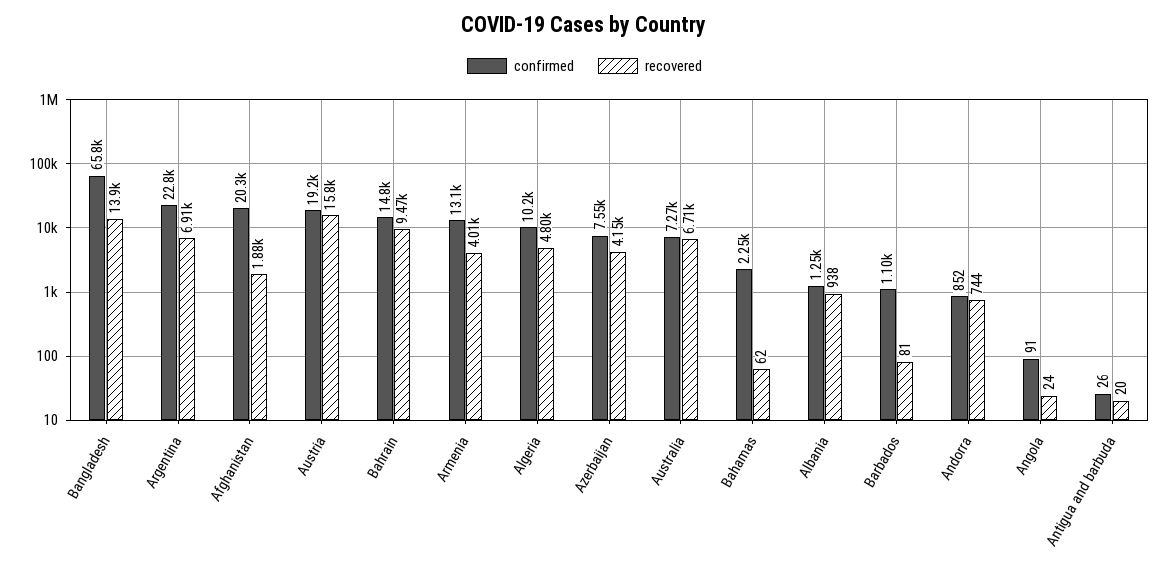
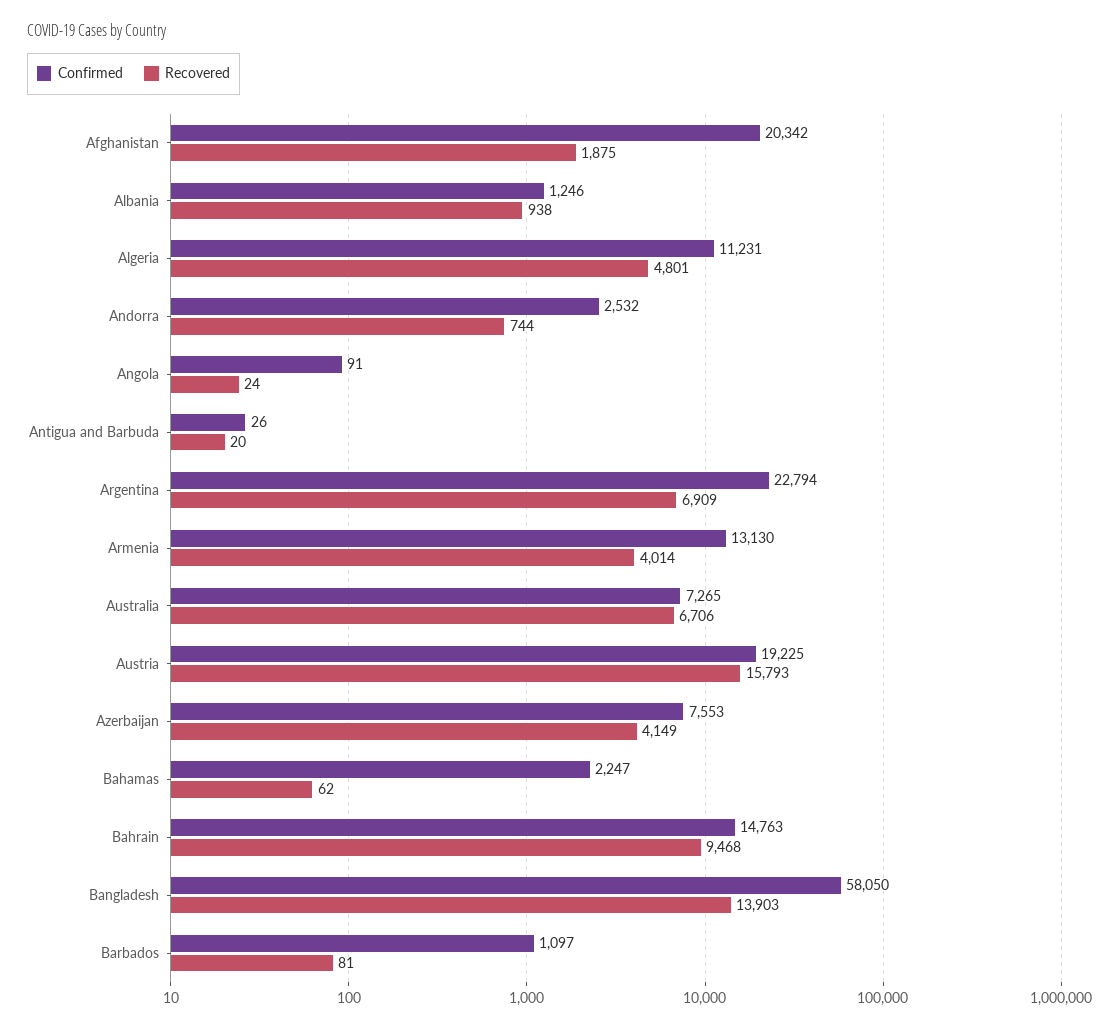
confirmed, Bangladesh: 65800 -> 58050
confirmed, Algeria: 10200 -> 11231
confirmed, Andorra: 852 -> 2532

